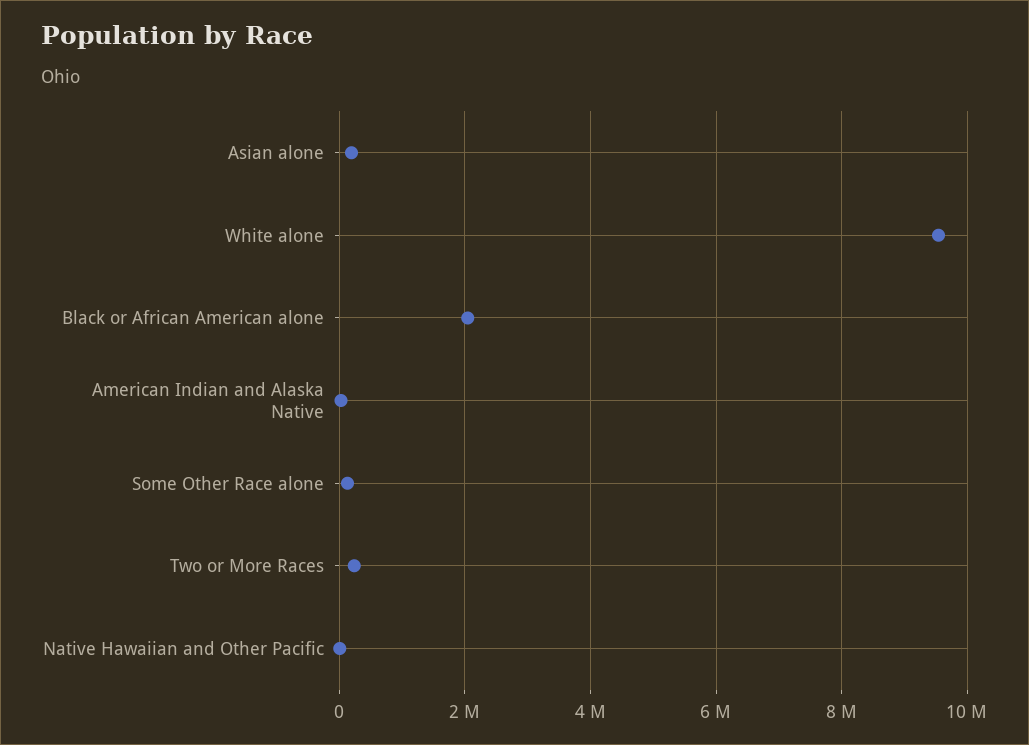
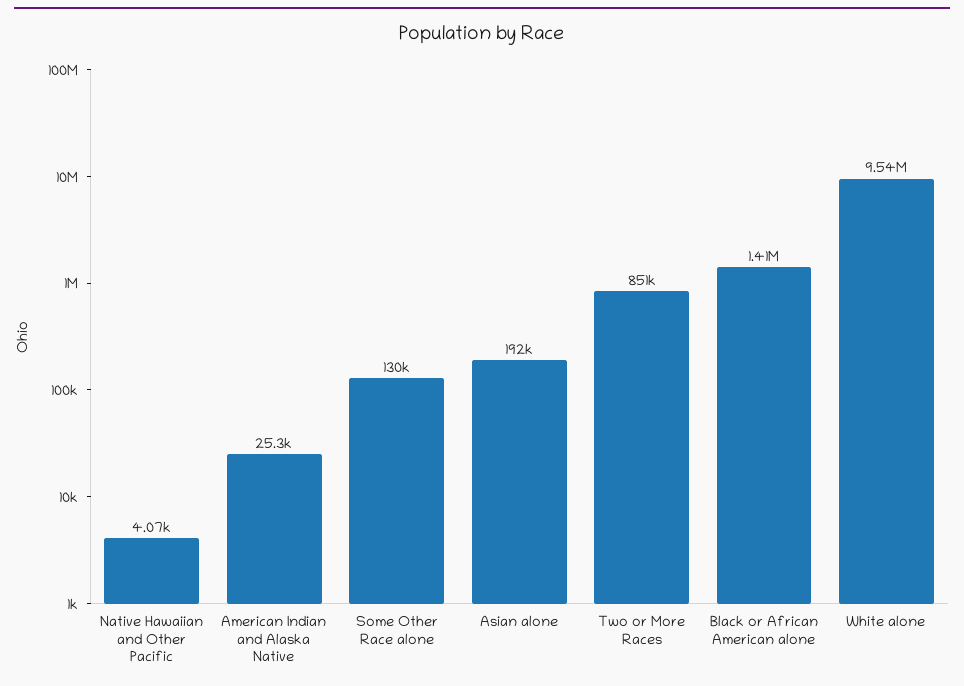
Black or African American alone: 2000000 -> 1410000
Two or More Races: 200000 -> 851000

